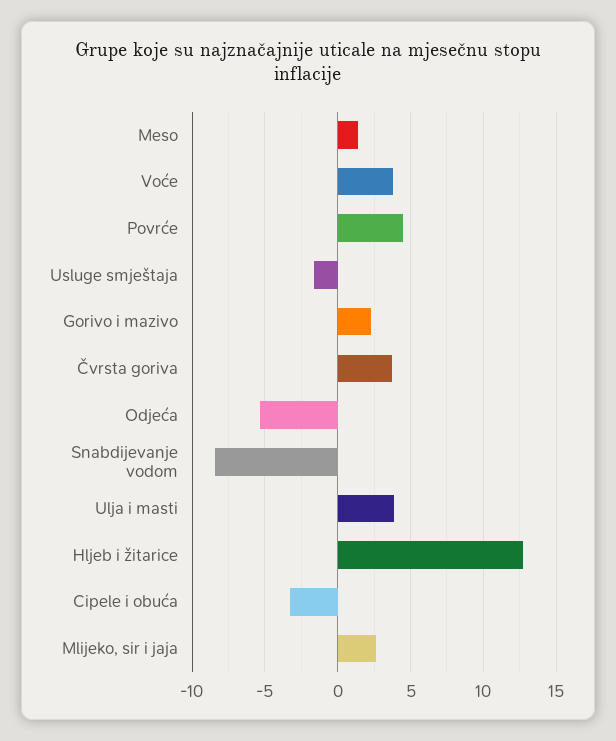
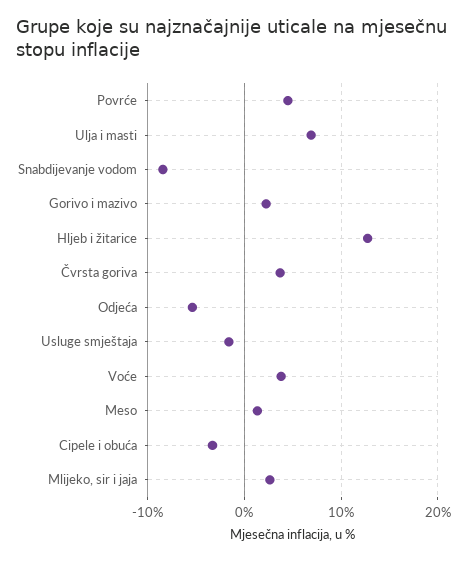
Ulja i masti: 4 -> 7

